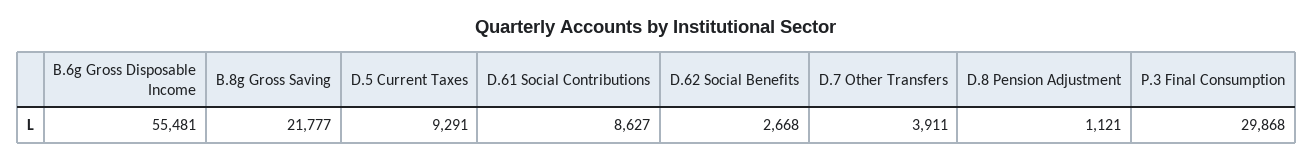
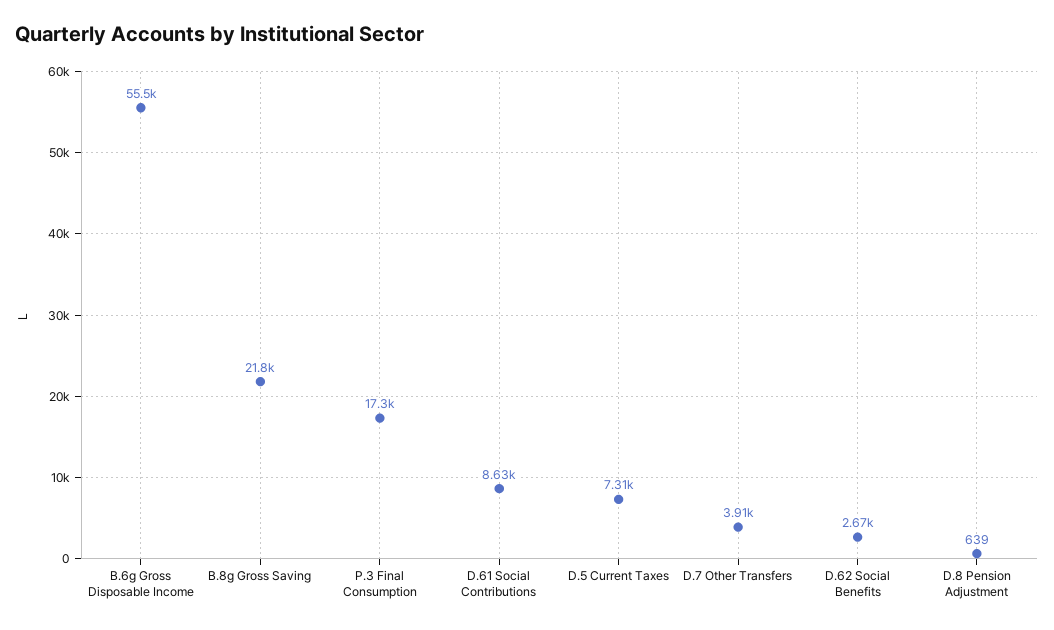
D.5 Current Taxes: 9291 -> 7310
D.8 Pension Adjustment: 1121 -> 639
P.3 Final Consumption: 29868 -> 17300

